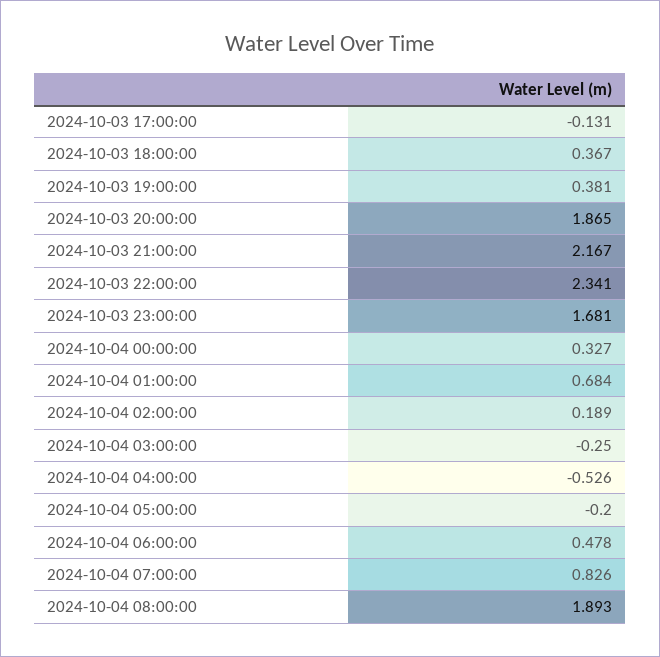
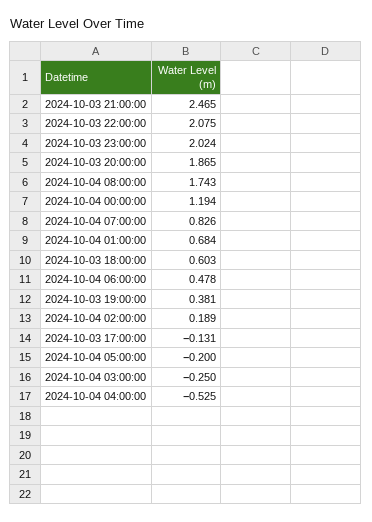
2024-10-03 18:00:00: 0.367 -> 0.603
2024-10-03 21:00:00: 2.167 -> 2.465
2024-10-03 22:00:00: 2.341 -> 2.075
2024-10-03 23:00:00: 1.681 -> 2.024
2024-10-04 00:00:00: 0.327 -> 1.194
2024-10-04 04:00:00: -0.526 -> -0.525
2024-10-04 08:00:00: 1.893 -> 1.743

